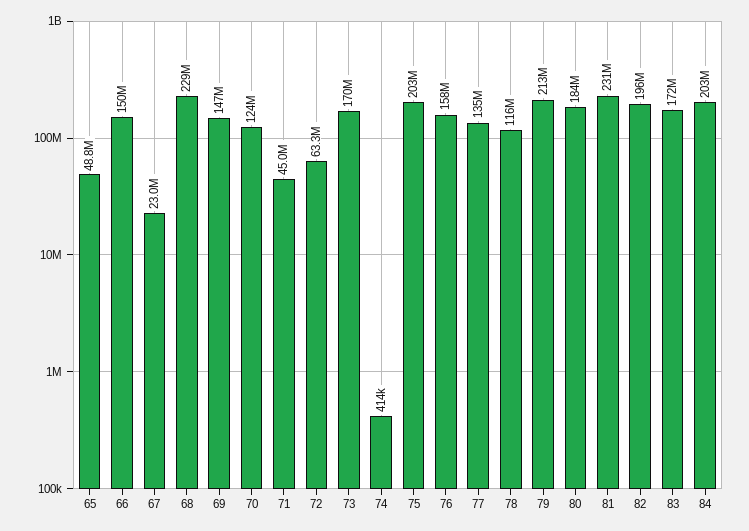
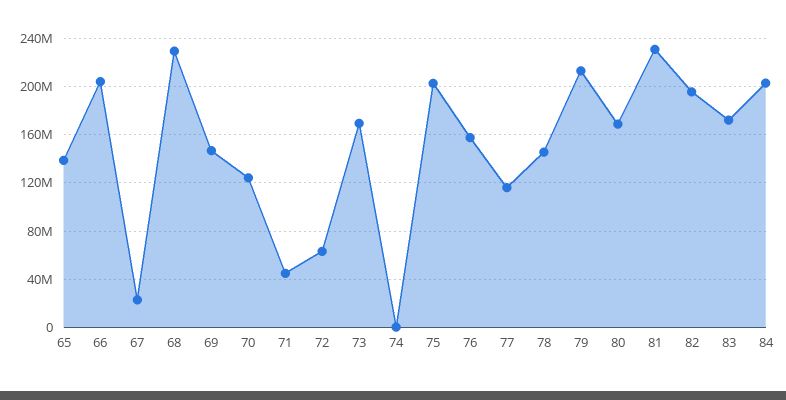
65: 48800000 -> 140000000
66: 150000000 -> 205000000
77: 135000000 -> 115000000
78: 116000000 -> 145000000
80: 184000000 -> 170000000

